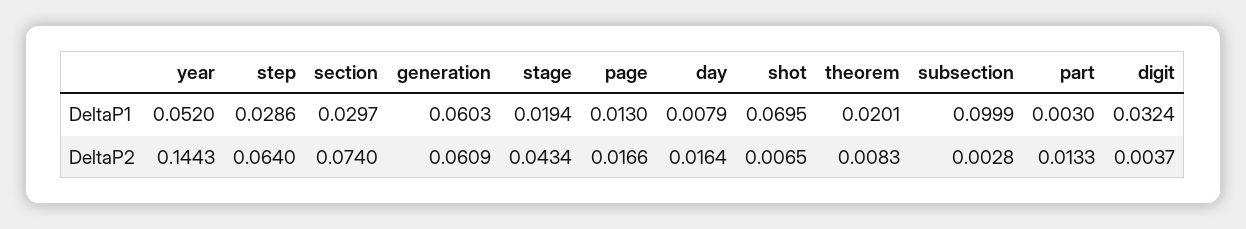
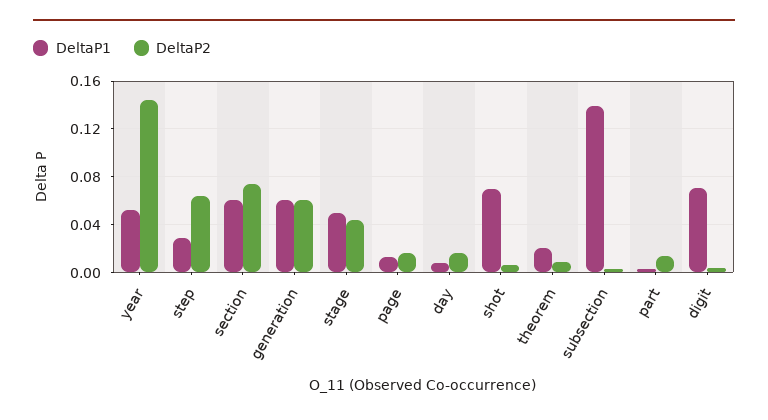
DeltaP1, section: 0.0297 -> 0.06
DeltaP1, stage: 0.0194 -> 0.05
DeltaP1, subsection: 0.0999 -> 0.14
DeltaP1, digit: 0.0324 -> 0.07

